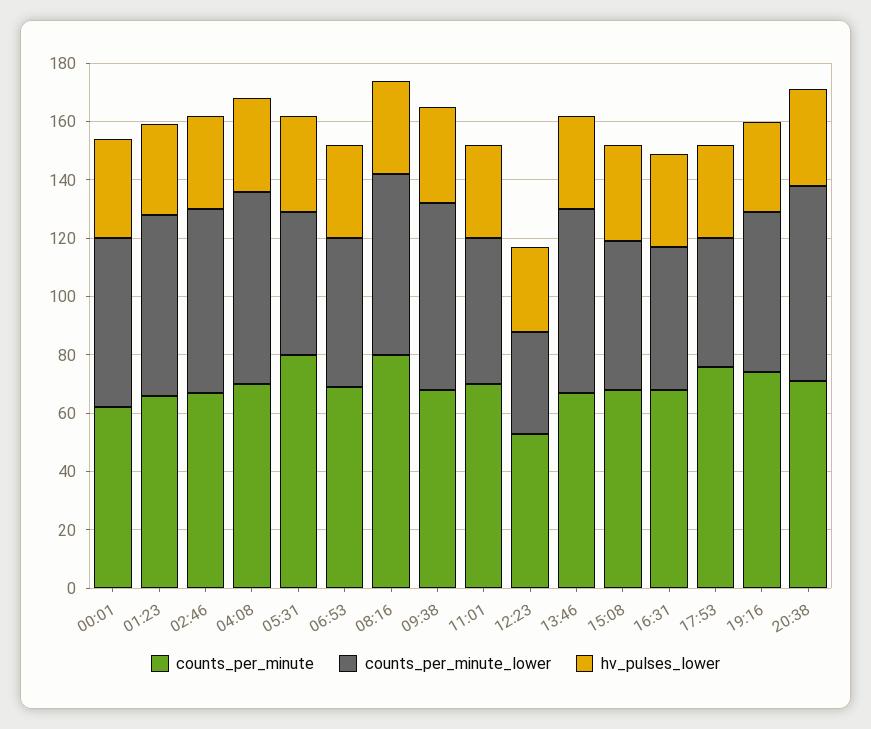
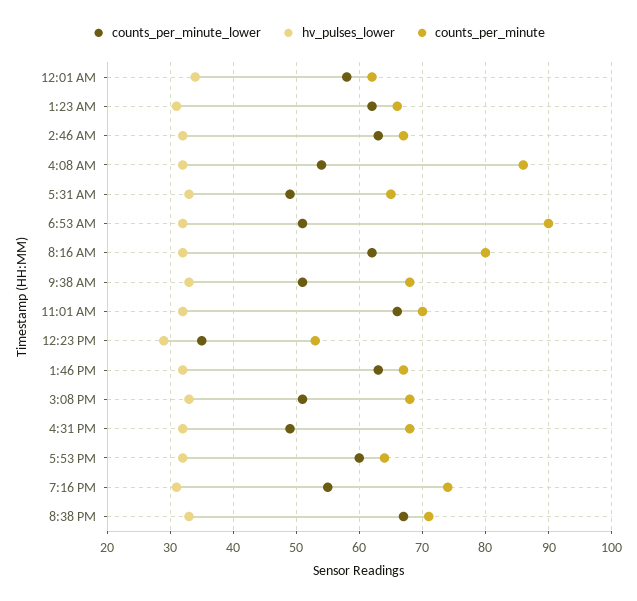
counts_per_minute, 04:08: 70 -> 86
counts_per_minute_lower, 04:08: 65 -> 54
counts_per_minute, 05:31: 80 -> 65
counts_per_minute, 06:53: 70 -> 90
counts_per_minute_lower, 09:38: 65 -> 51
counts_per_minute_lower, 11:01: 50 -> 66
counts_per_minute, 17:53: 75 -> 64
counts_per_minute_lower, 17:53: 45 -> 60

